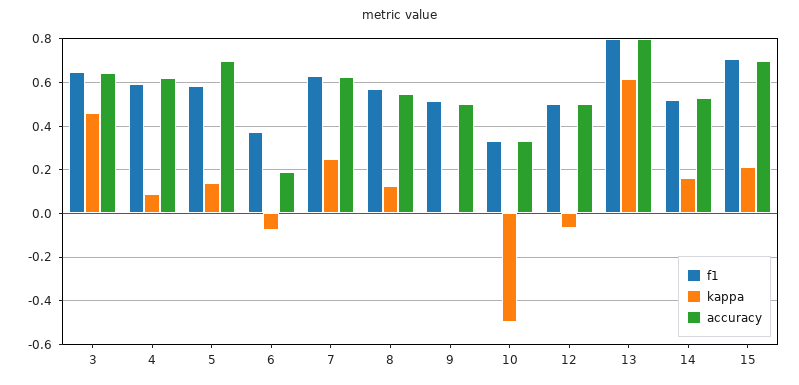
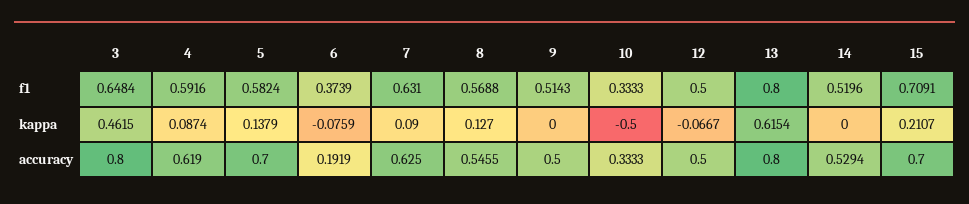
accuracy, 3: 0.65 -> 0.8
kappa, 7: 0.25 -> 0.09
kappa, 14: 0.15 -> 0

